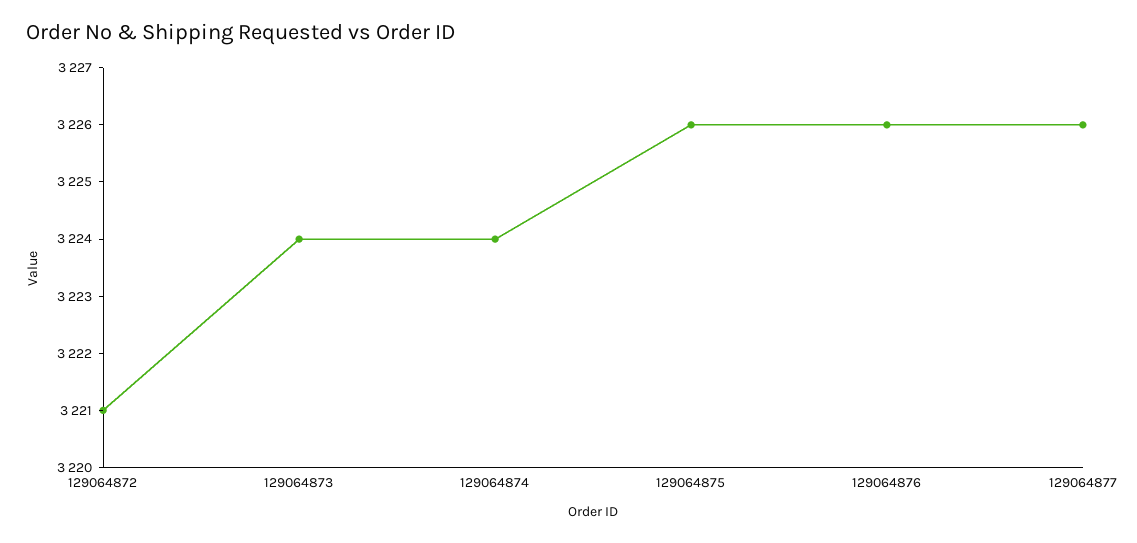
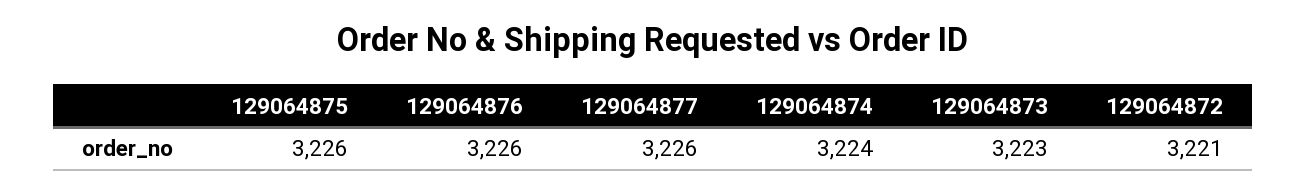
129064873: 3224 -> 3223

